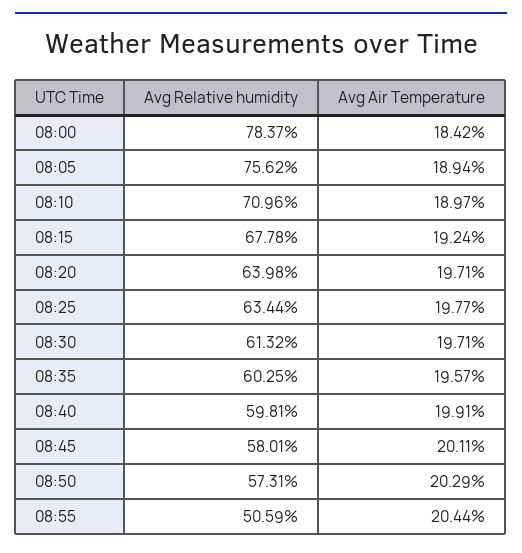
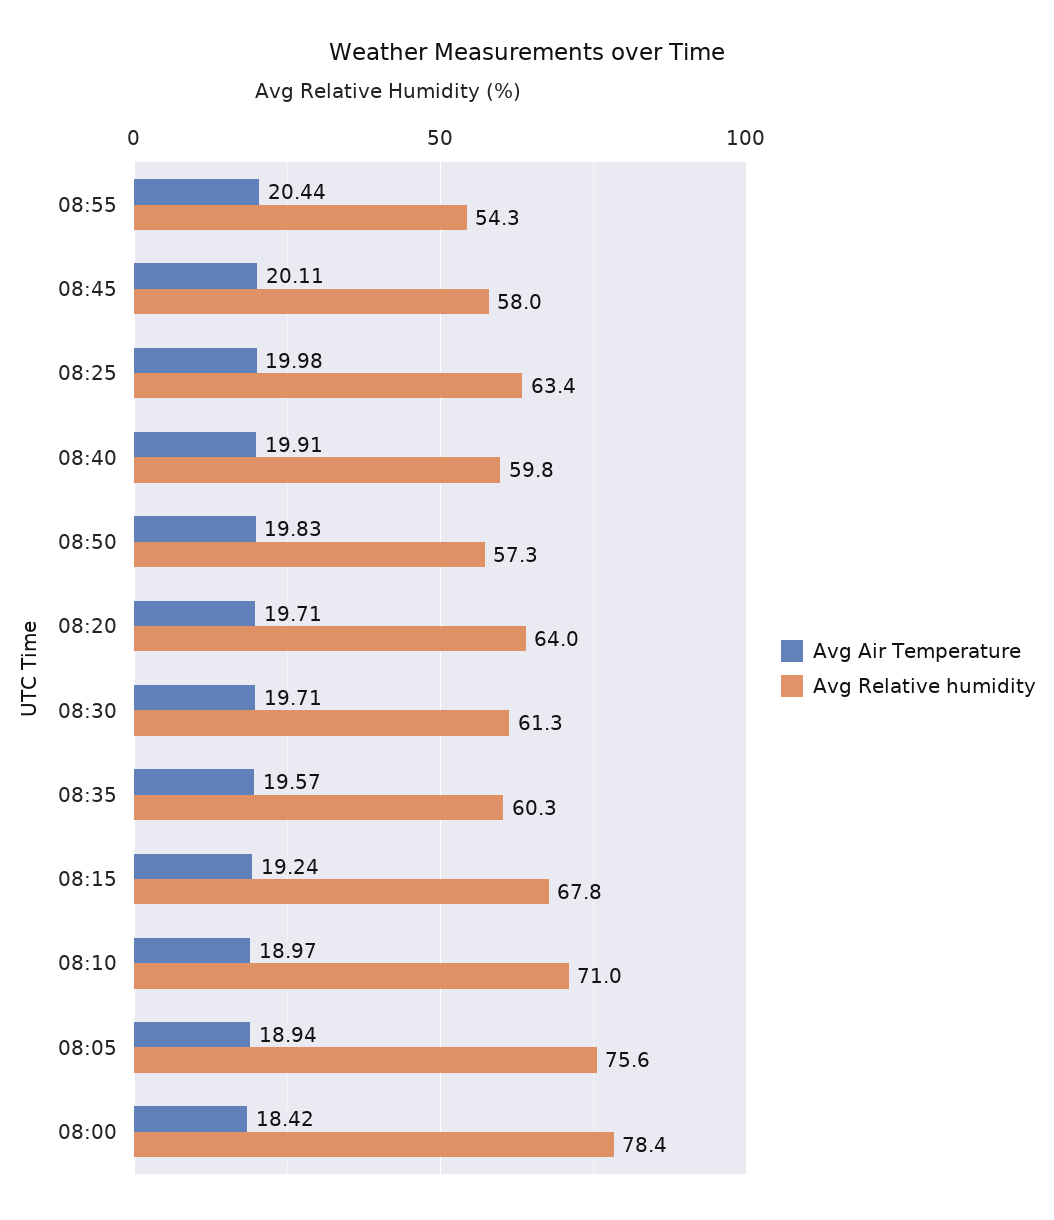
Avg Air Temperature, 08:25: 19.77 -> 19.98
Avg Air Temperature, 08:50: 20.29 -> 19.83
Avg Relative humidity, 08:55: 50.59 -> 54.3

